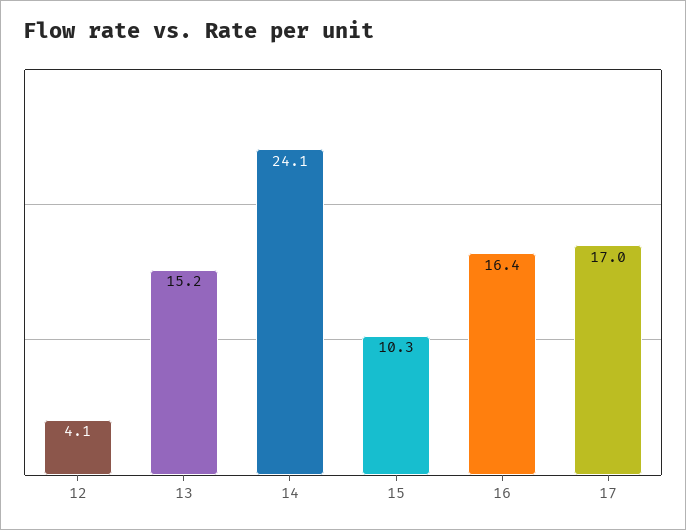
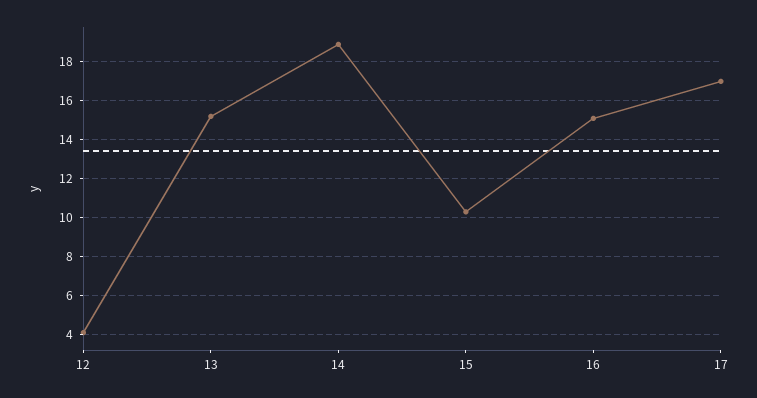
14: 24.1 -> 19
16: 16.4 -> 15

